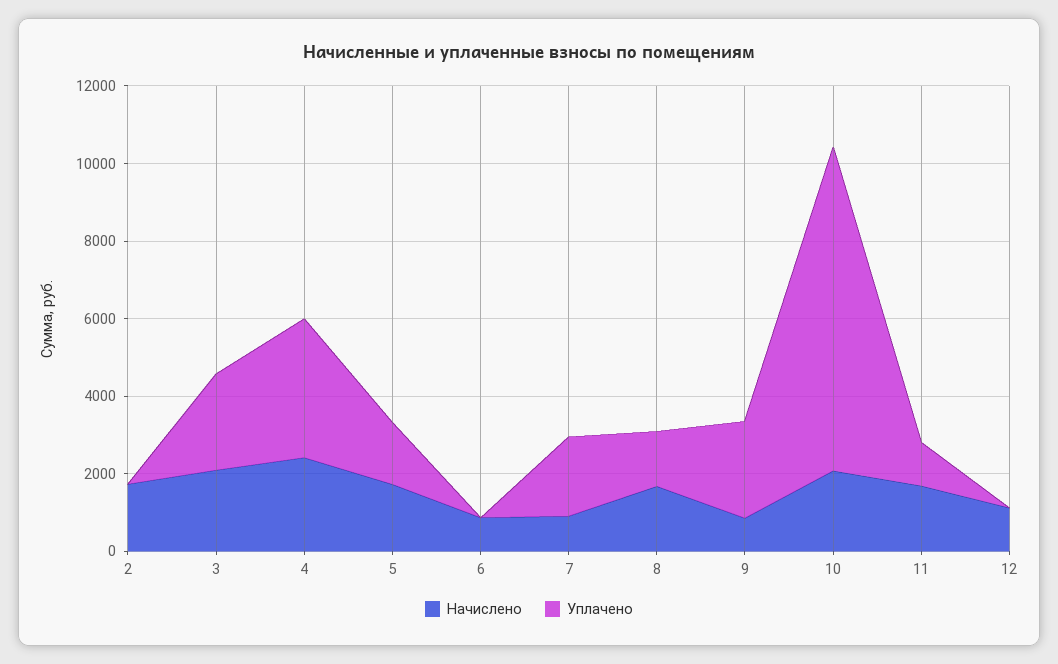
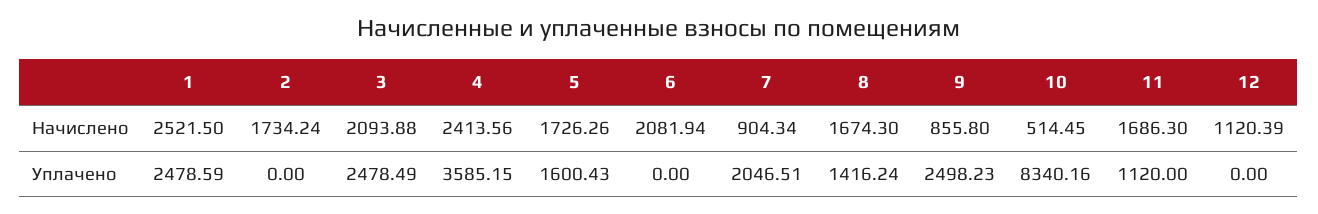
Начислено, 6: 1000 -> 2081.94
Начислено, 10: 2000 -> 514.45
Начислено, 1: none -> 2521.5
Уплачено, 1: none -> 2478.59

